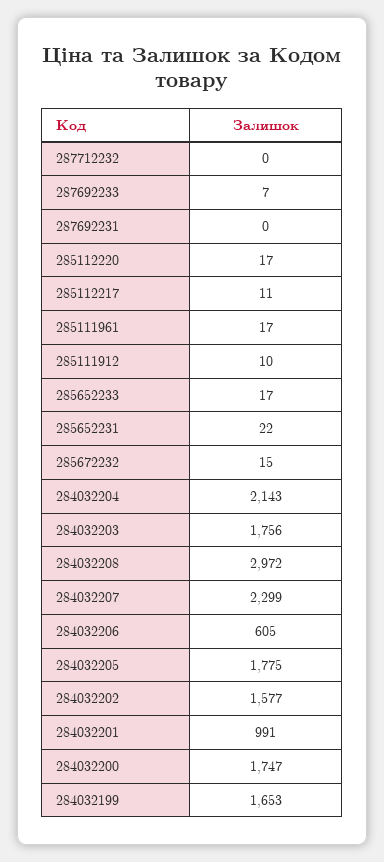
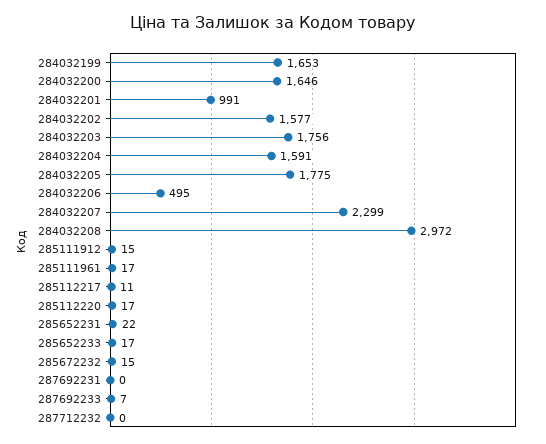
285111912: 10 -> 15
284032204: 2143 -> 1591
284032206: 605 -> 495
284032200: 1747 -> 1646

